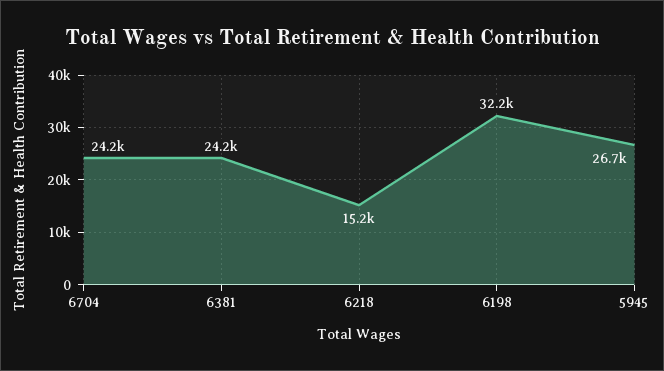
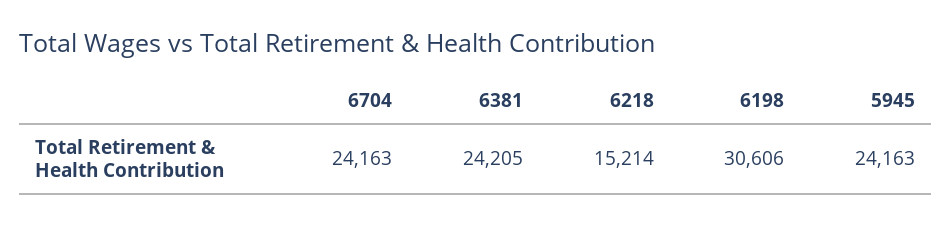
6198: 32200 -> 30606
5945: 26700 -> 24163

